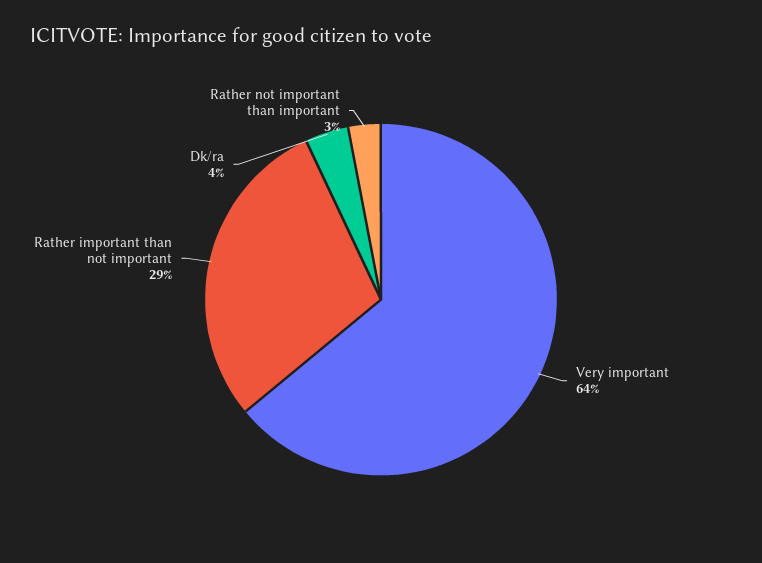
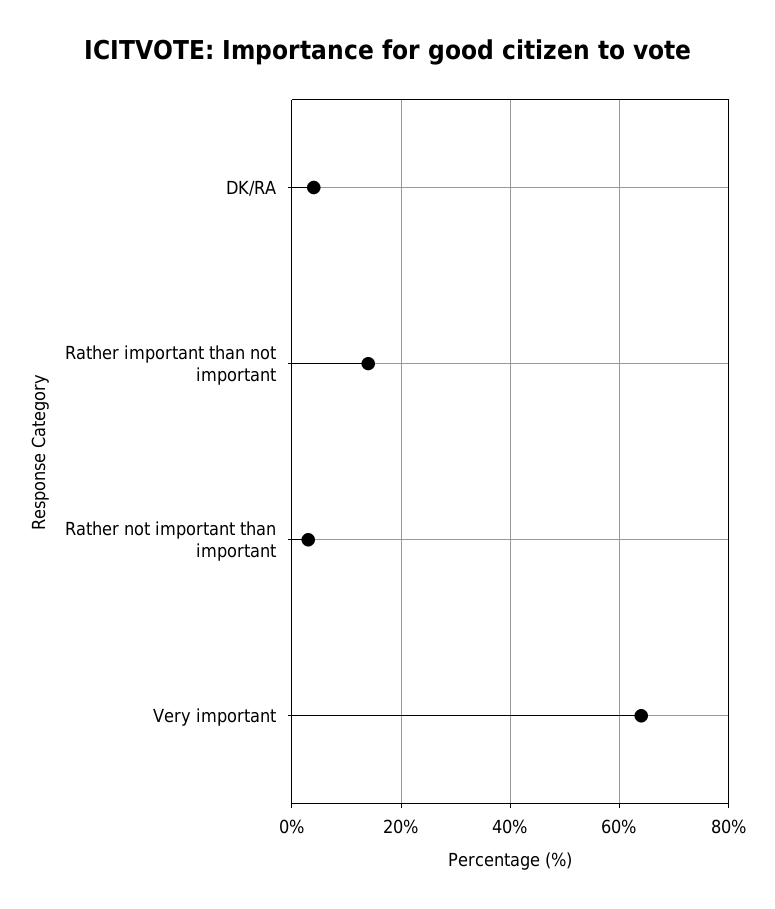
Rather important than not important: 29 -> 15

